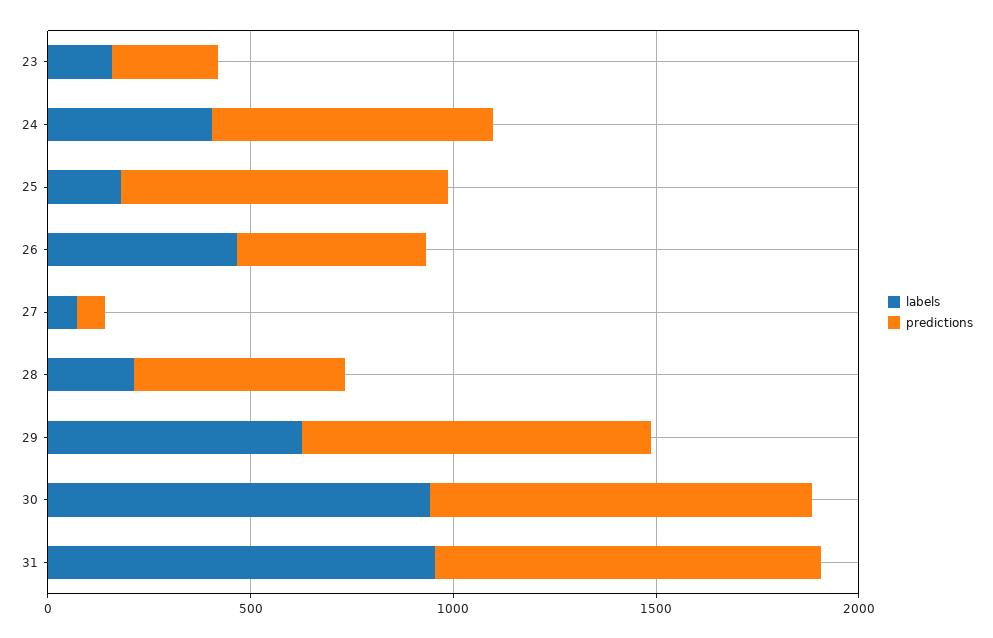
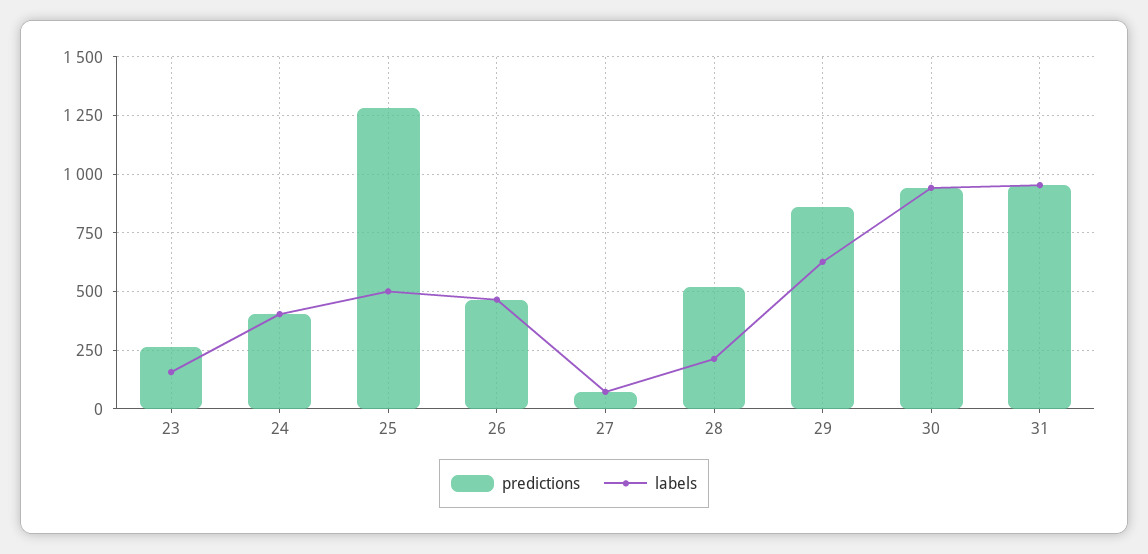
predictions, 24: 700 -> 400
labels, 25: 200 -> 500
predictions, 25: 800 -> 1300

